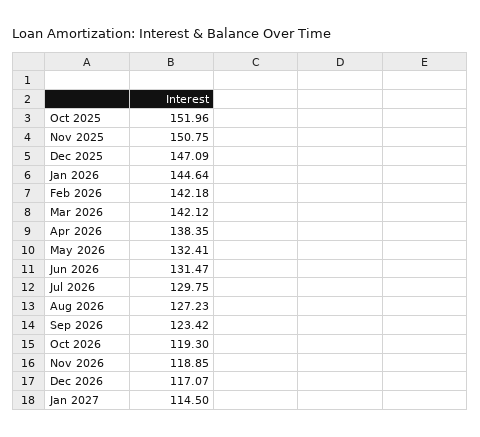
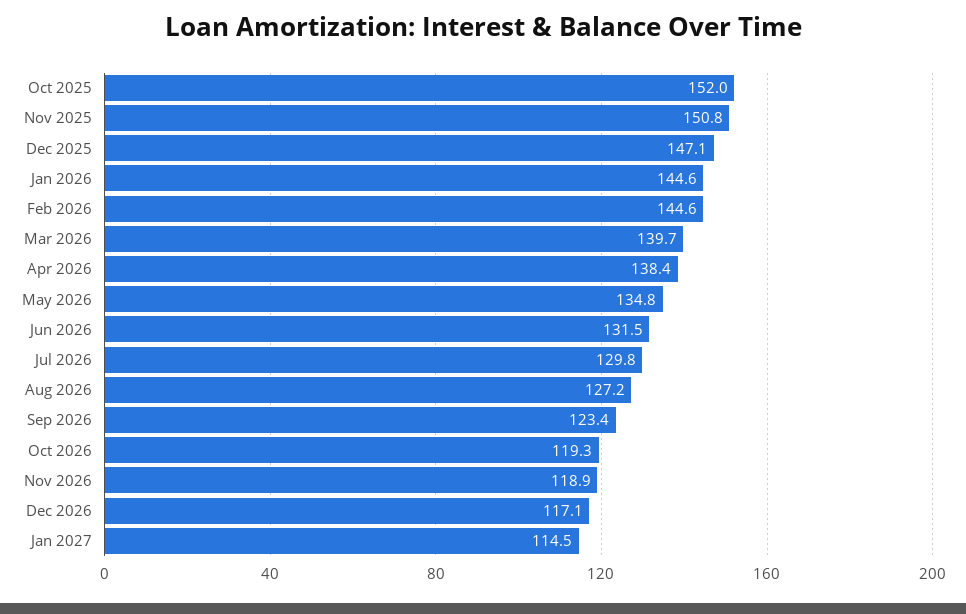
Feb 2026: 142.18 -> 144.6
Mar 2026: 142.12 -> 139.7
May 2026: 132.41 -> 134.8

